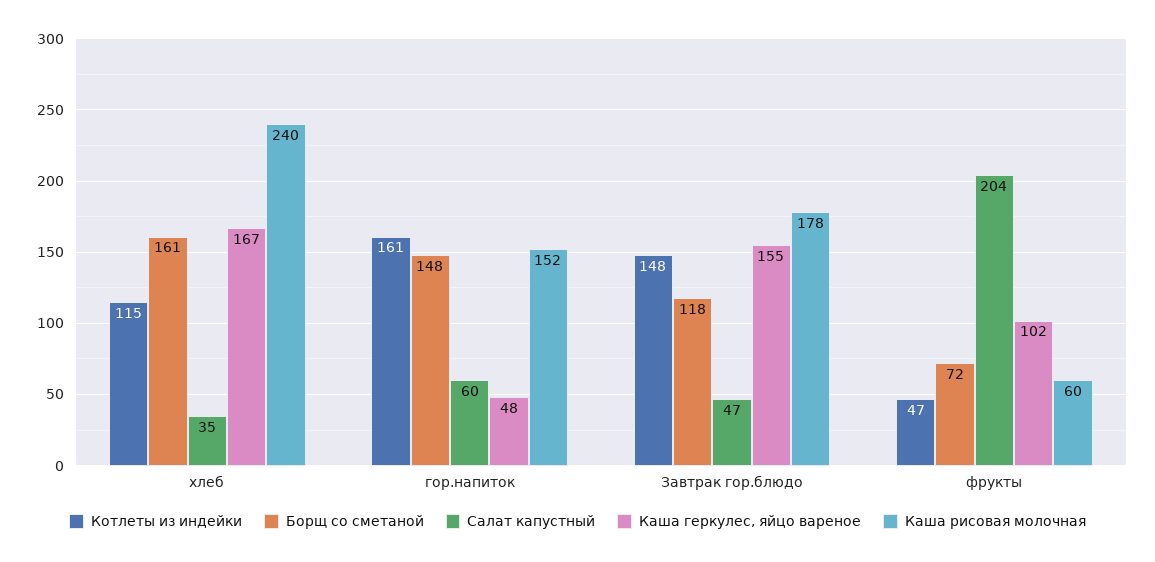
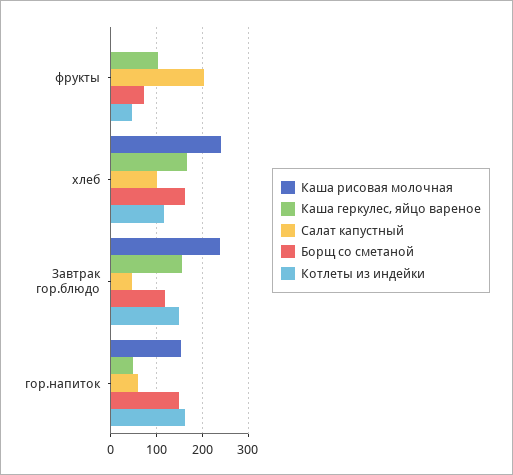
Салат капустный, хлеб: 35 -> 100
Каша рисовая молочная, Завтрак гор.блюдо: 178 -> 240
Каша рисовая молочная, фрукты: 60 -> 0

